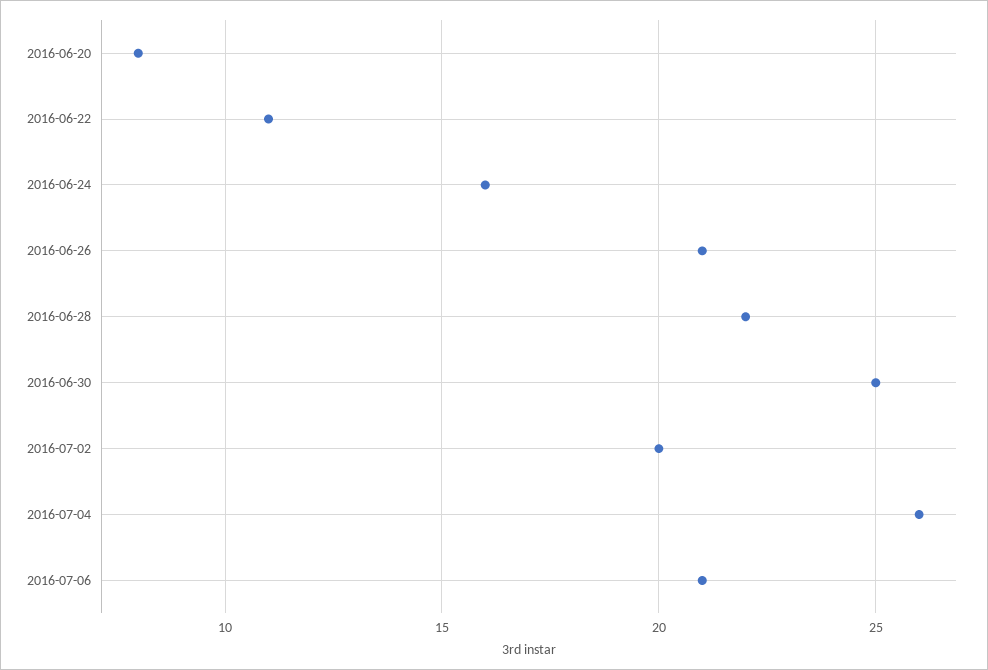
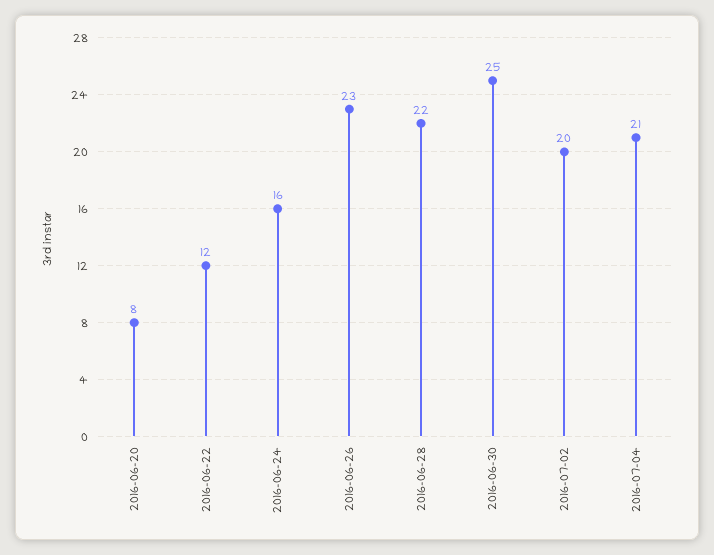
2016-06-22: 11 -> 12
2016-06-26: 21 -> 23
2016-07-04: 26 -> 21
2016-07-06: 21 -> none

